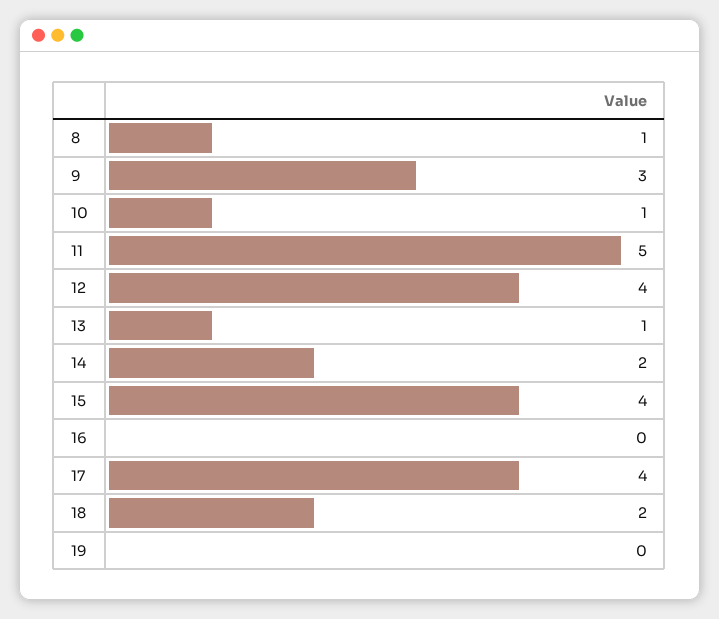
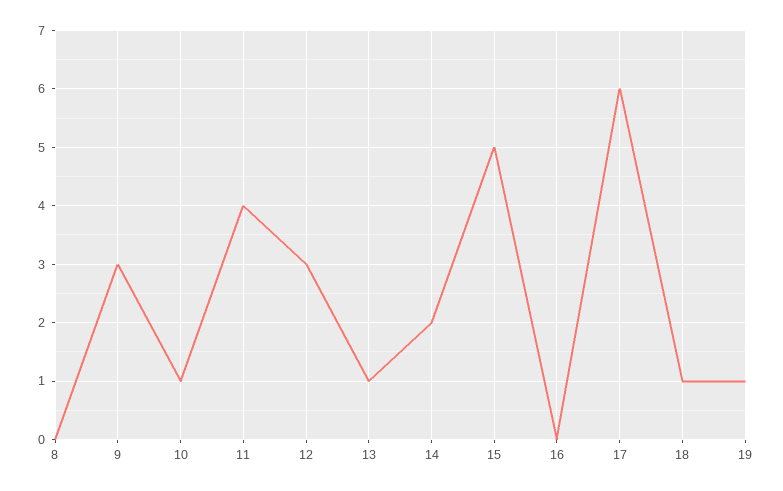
8: 1 -> 0
11: 5 -> 4
12: 4 -> 3
15: 4 -> 5
17: 4 -> 6
18: 2 -> 1
19: 0 -> 1

